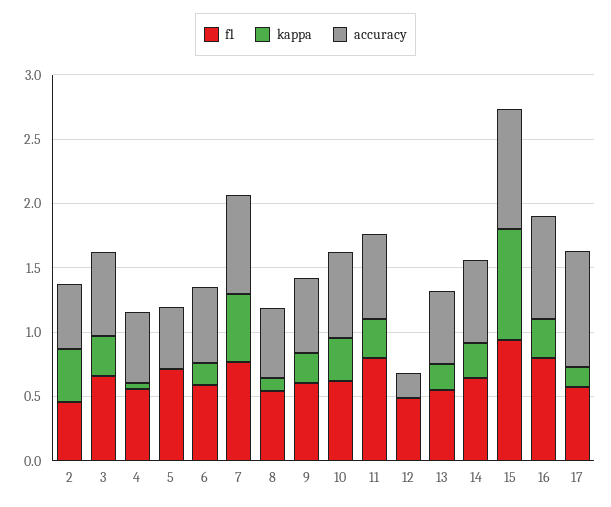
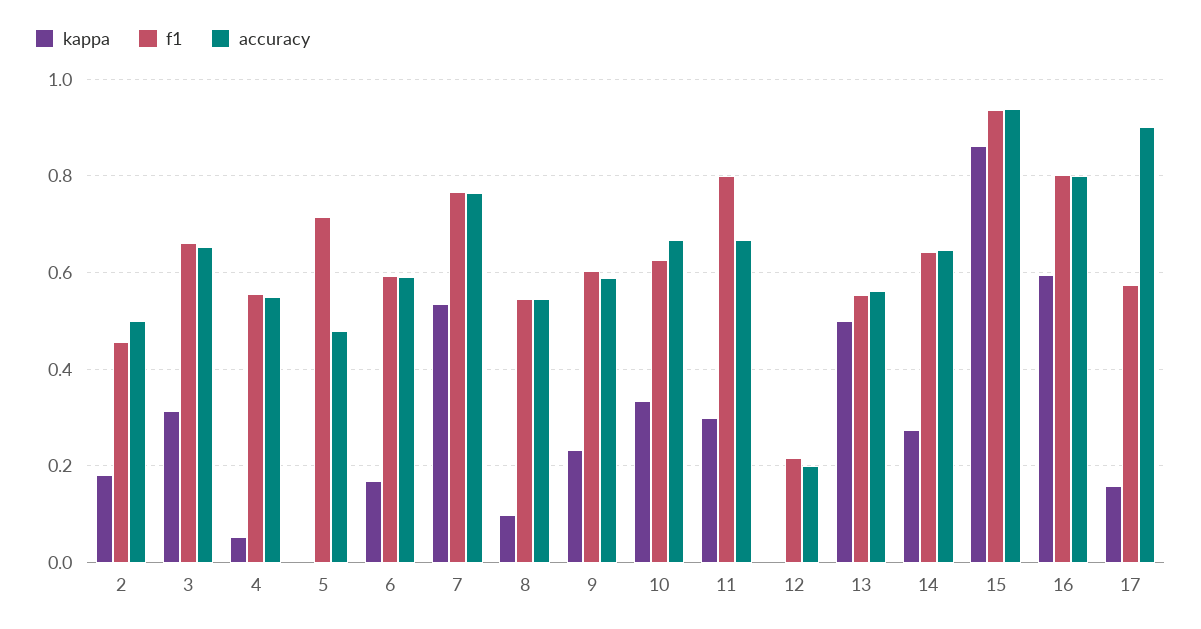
kappa, 2: 0.4 -> 0.18
f1, 12: 0.5 -> 0.22
kappa, 13: 0.2 -> 0.5
kappa, 16: 0.3 -> 0.6

